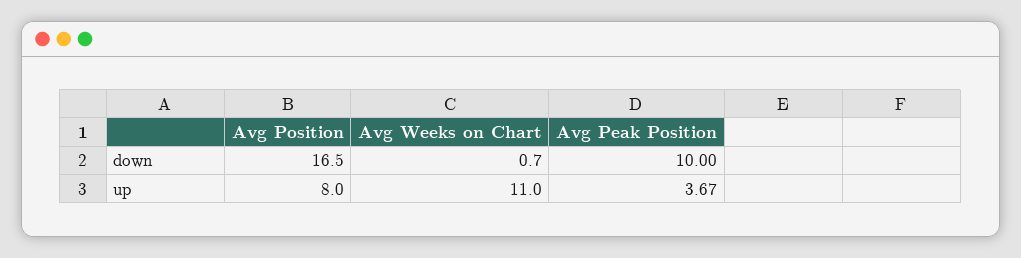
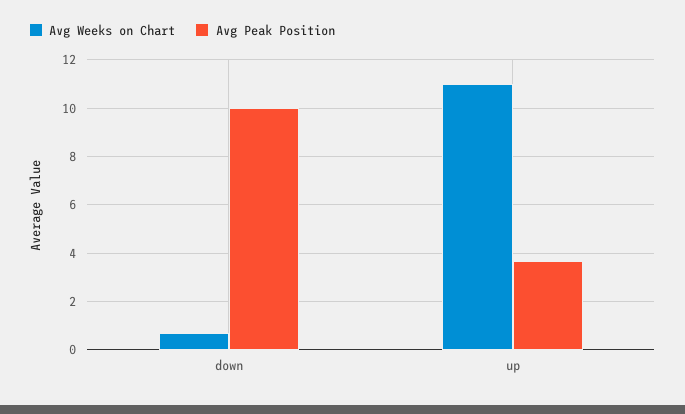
Avg Position, down: 16.5 -> none
Avg Position, up: 8 -> none

